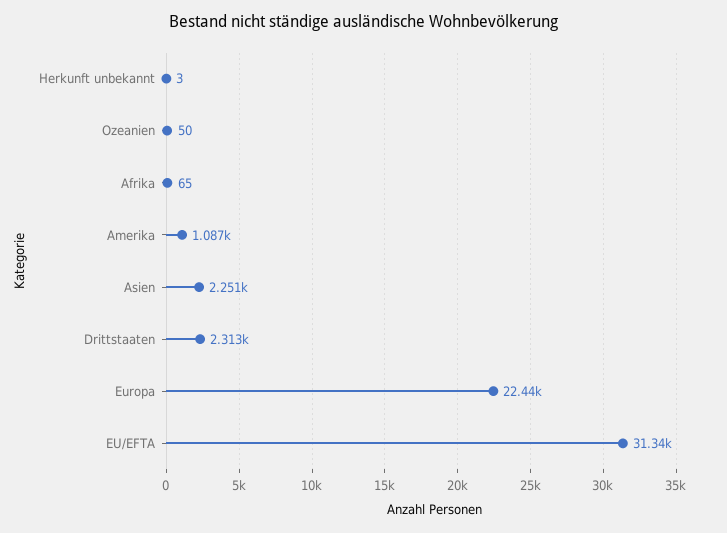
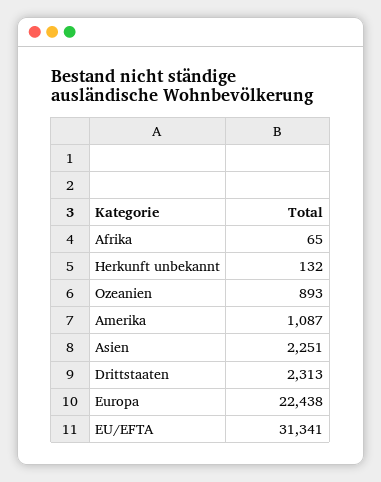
Herkunft unbekannt: 3 -> 132
Ozeanien: 50 -> 893

